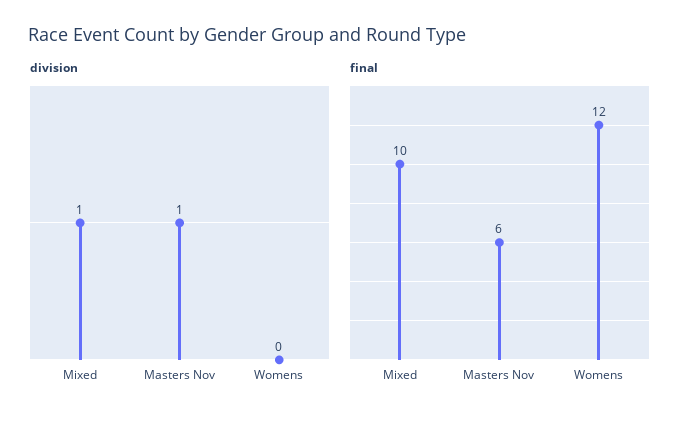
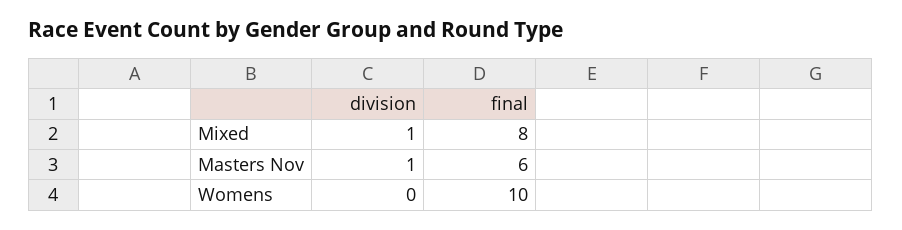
final, Mixed: 10 -> 8
final, Womens: 12 -> 10

